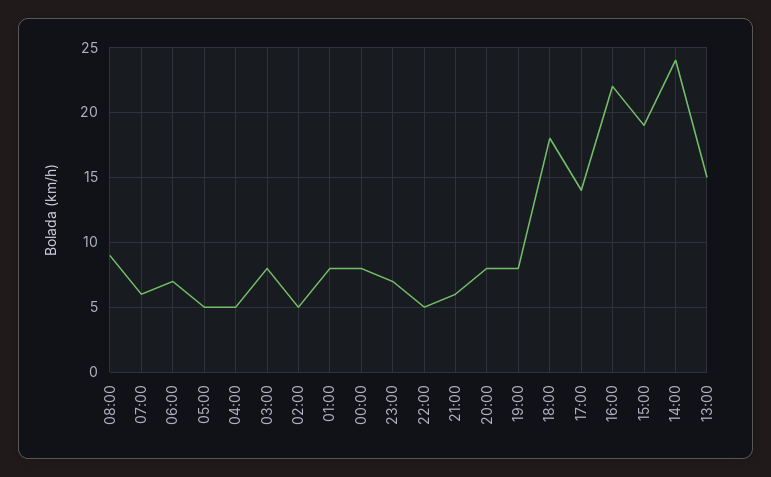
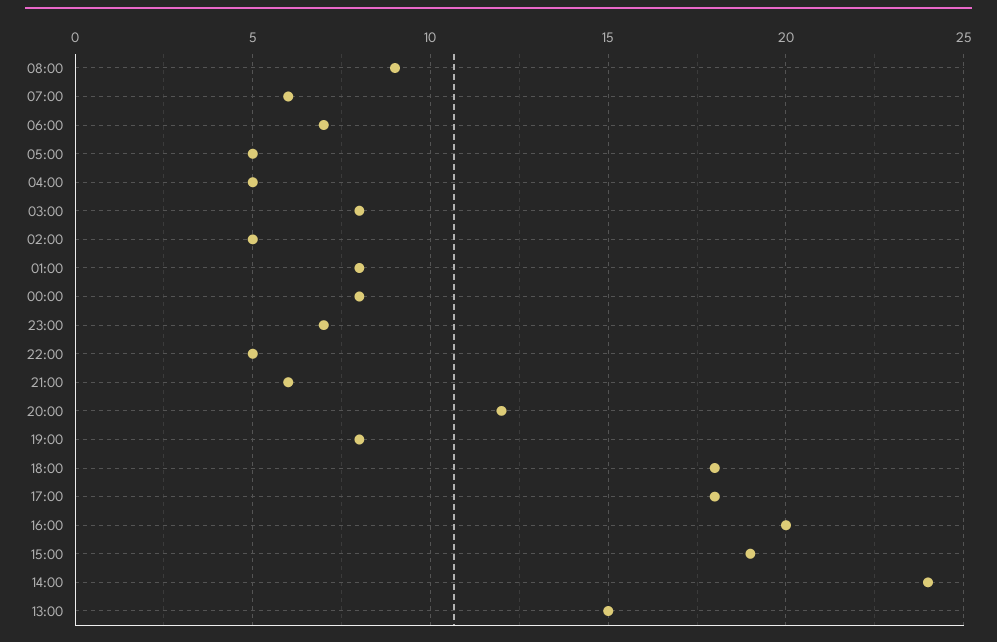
20:00: 8 -> 12
17:00: 14 -> 18
16:00: 22 -> 20

